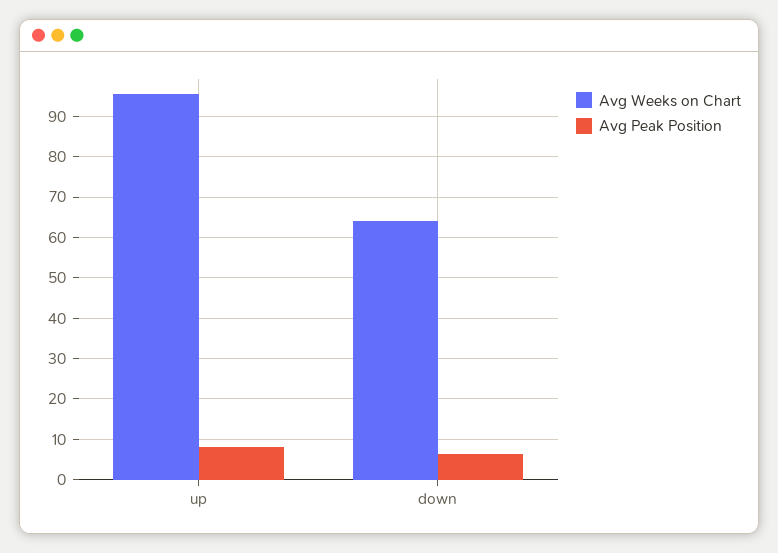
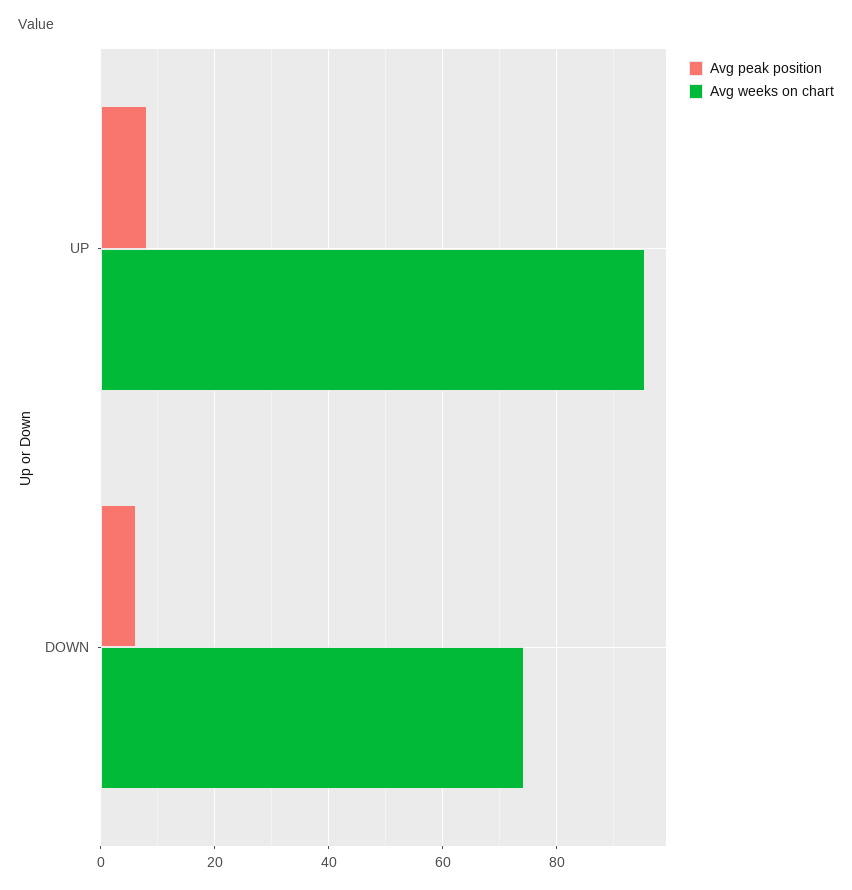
Avg Weeks on Chart, down: 64 -> 74

